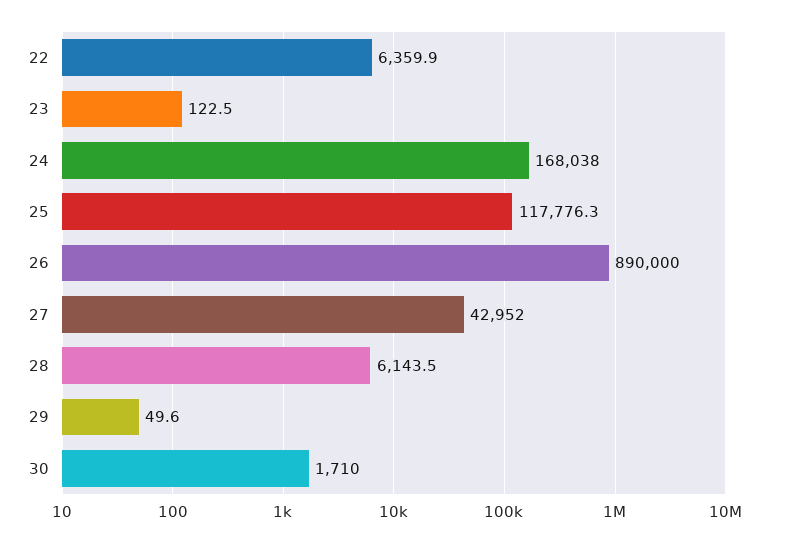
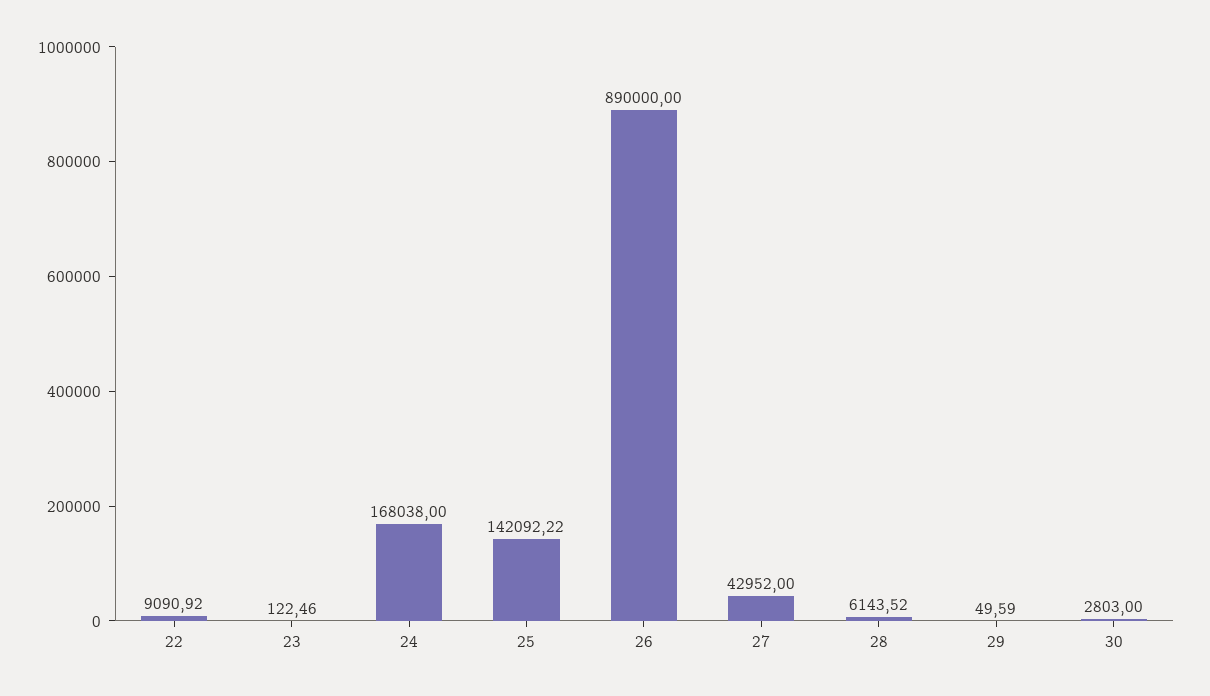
22: 6359.9 -> 9090.92
25: 117776.3 -> 142092.22
30: 1710 -> 2803

